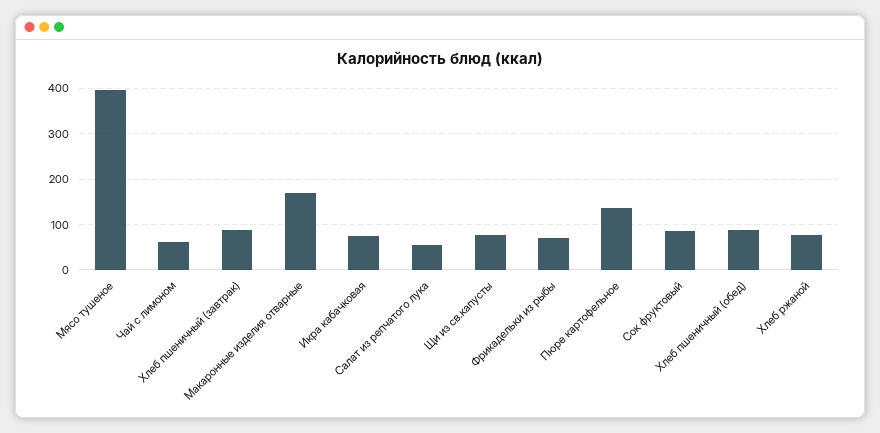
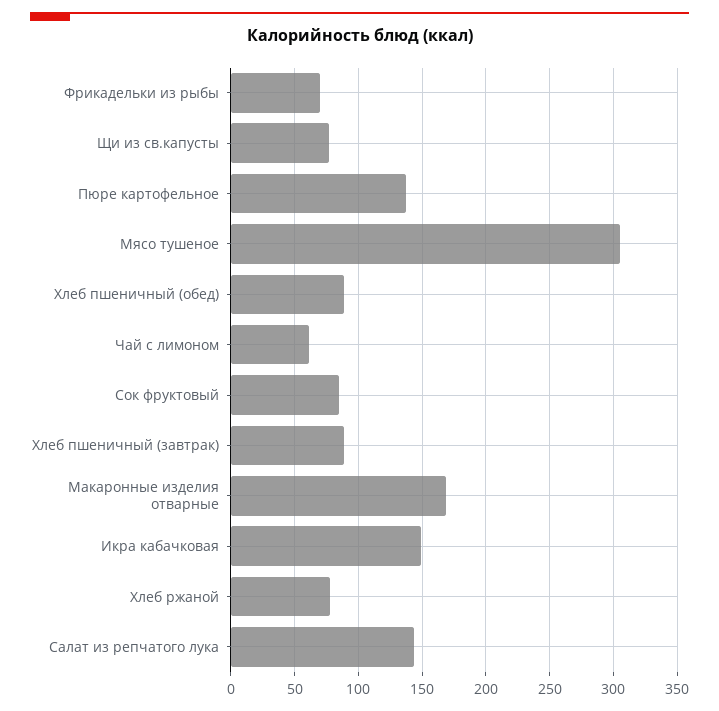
Мясо тушеное: 400 -> 305
Икра кабачковая: 80 -> 150
Салат из репчатого лука: 60 -> 145

